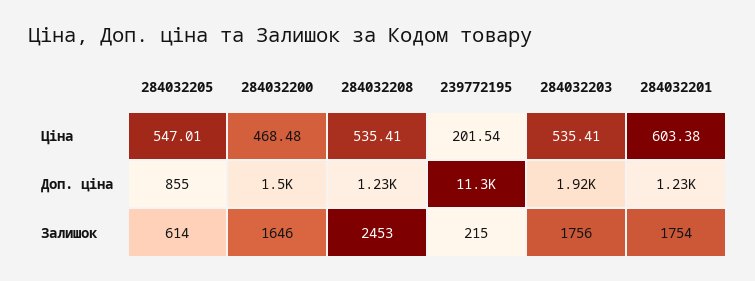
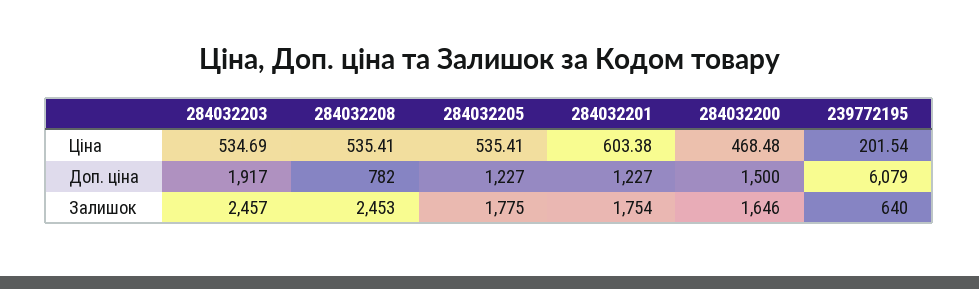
284032205, Ціна: 547.01 -> 535.41
284032203, Ціна: 535.41 -> 534.69
284032205, Доп. ціна: 855 -> 1227
284032208, Доп. ціна: 1230 -> 782
239772195, Доп. ціна: 11300 -> 6079
284032205, Залишок: 614 -> 1775
239772195, Залишок: 215 -> 640
284032203, Залишок: 1756 -> 2457

